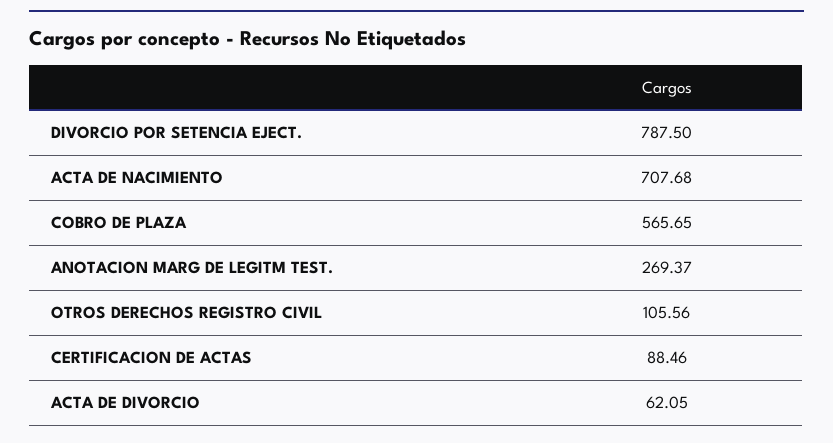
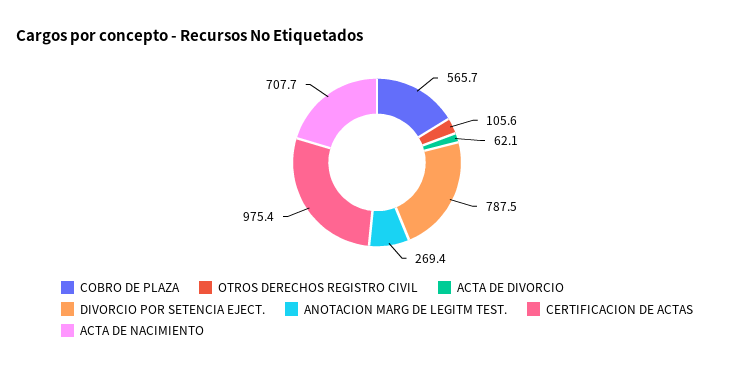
CERTIFICACION DE ACTAS: 88.46 -> 975.4

